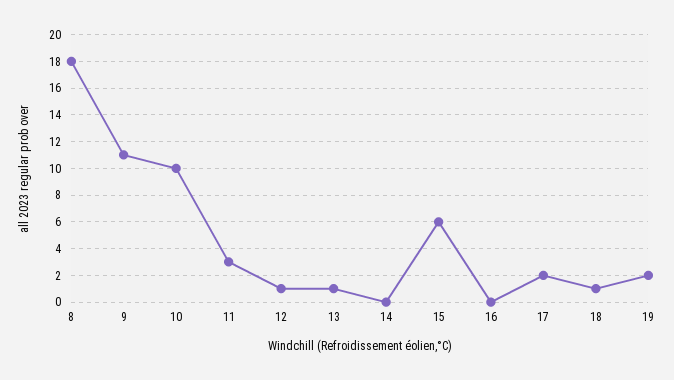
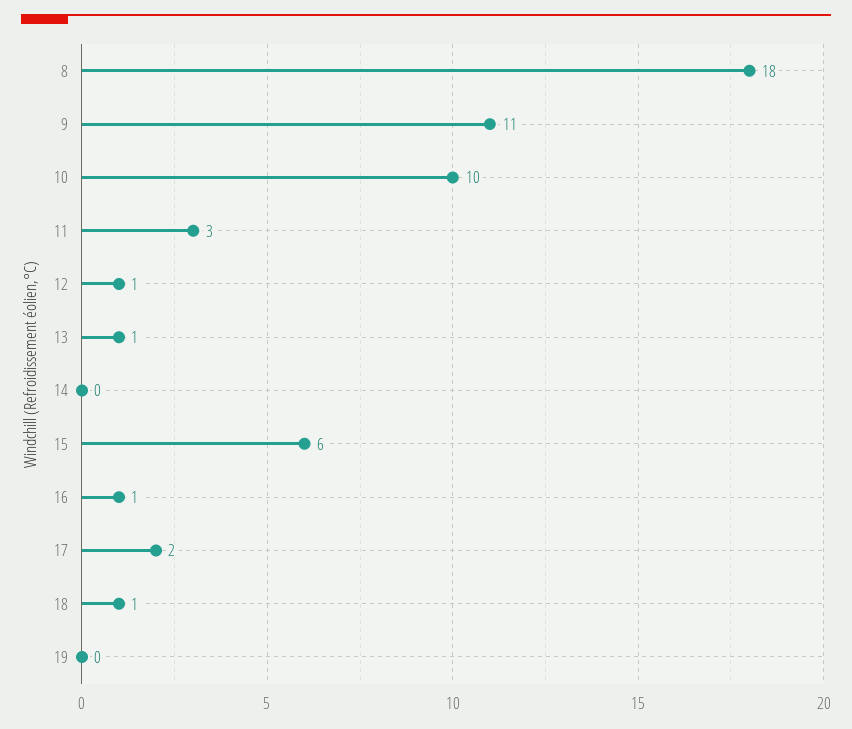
16: 0 -> 1
19: 2 -> 0

